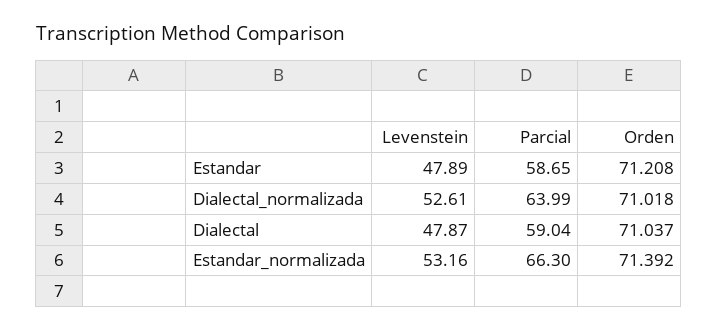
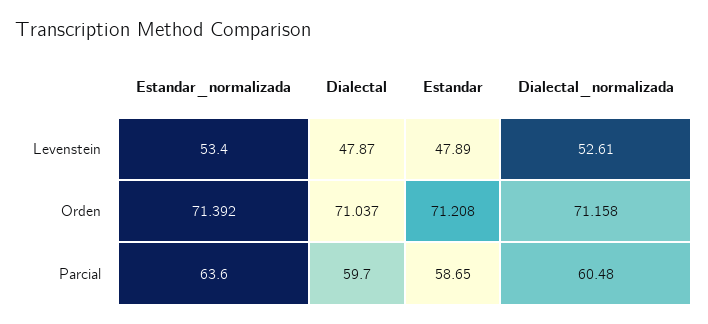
Parcial, Dialectal_normalizada: 63.99 -> 60.48
Orden, Dialectal_normalizada: 71.018 -> 71.158
Parcial, Dialectal: 59.04 -> 59.7
Levenstein, Estandar_normalizada: 53.16 -> 53.4
Parcial, Estandar_normalizada: 66.3 -> 63.6

